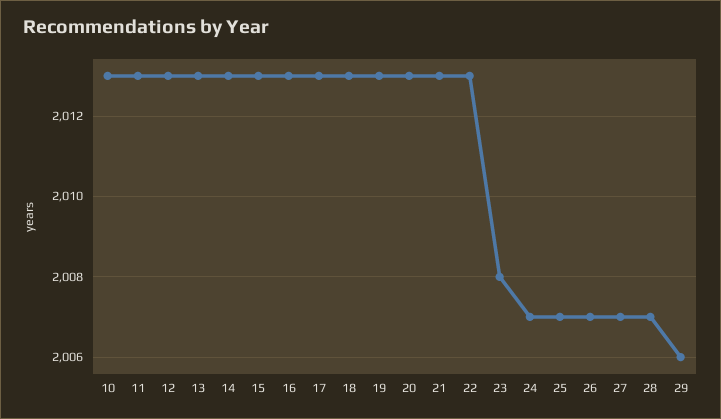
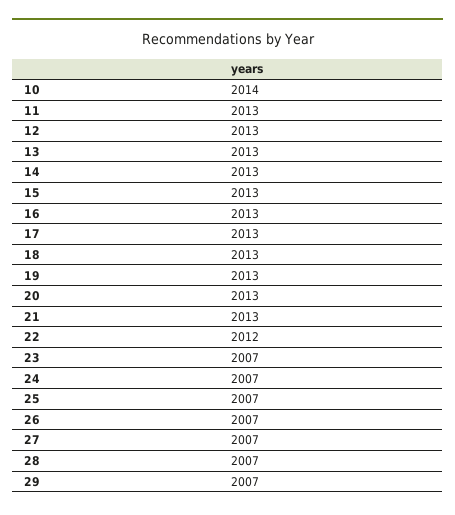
10: 2013 -> 2014
22: 2013 -> 2012
23: 2008 -> 2007
29: 2006 -> 2007

